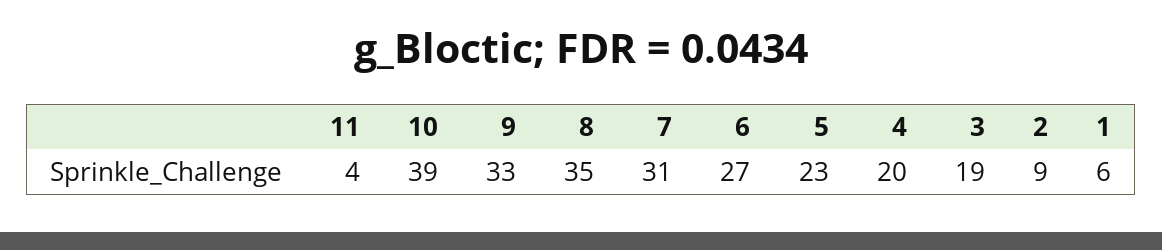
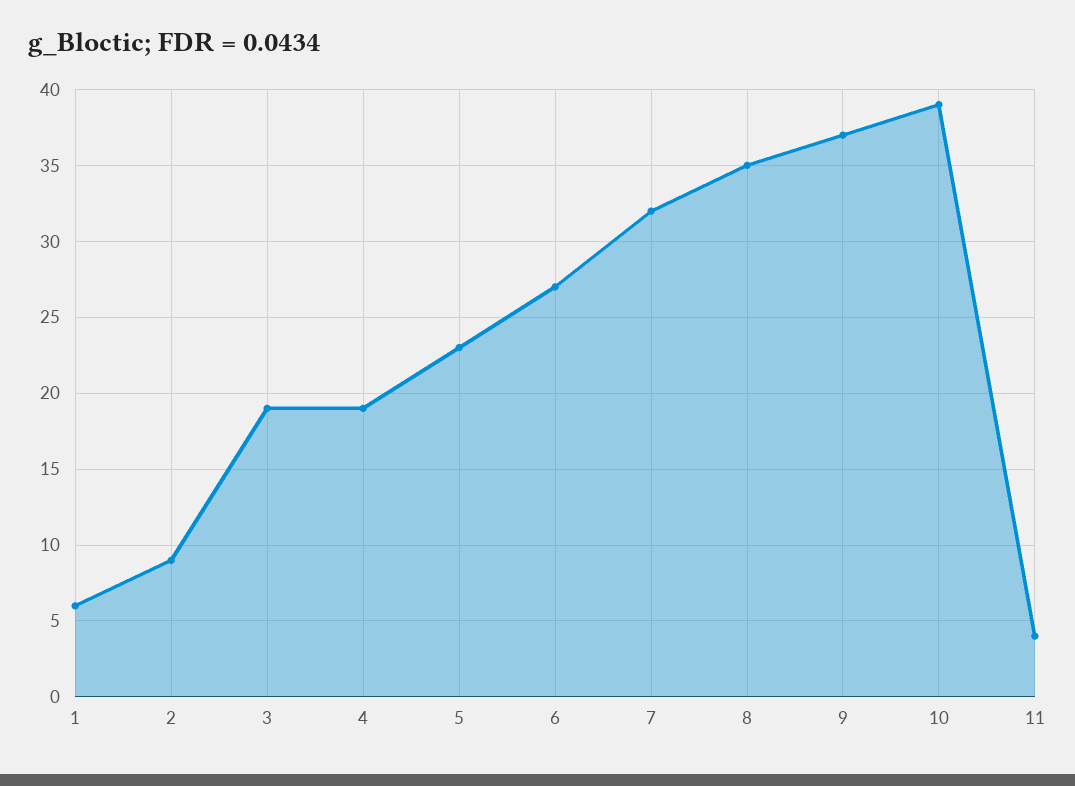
9: 33 -> 37
7: 31 -> 32
4: 20 -> 19

